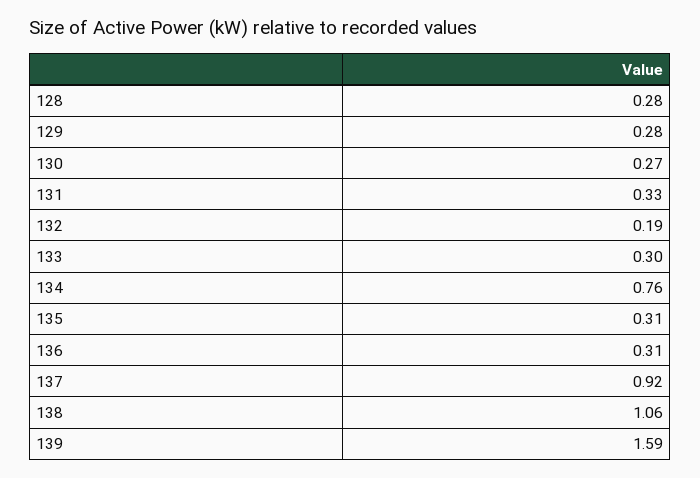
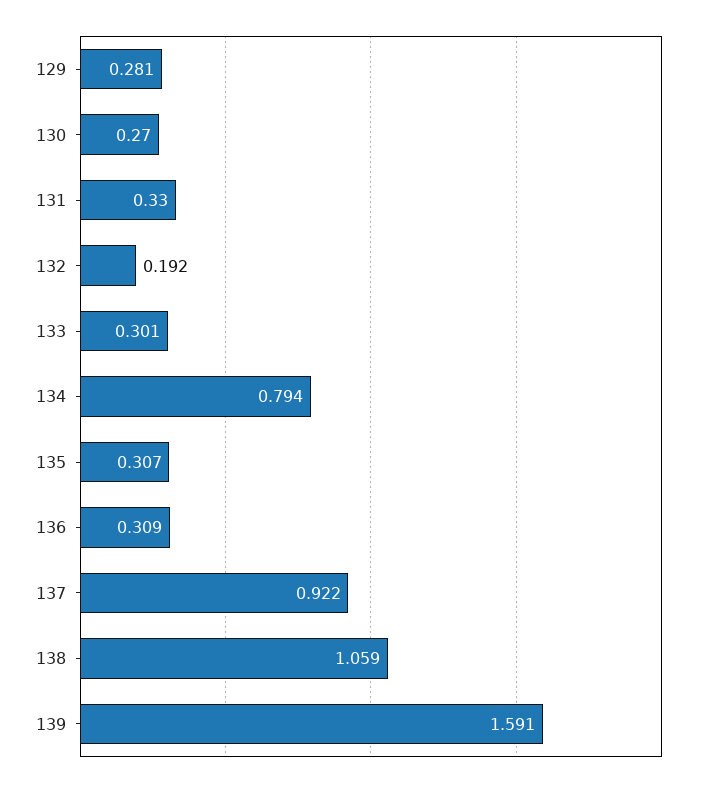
128: 0.28 -> none
134: 0.76 -> 0.794

